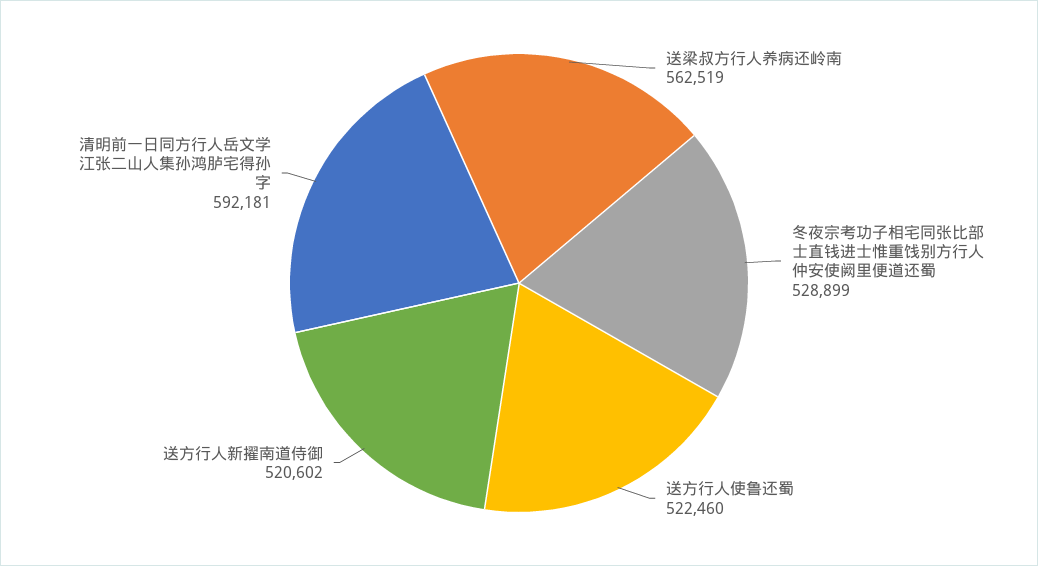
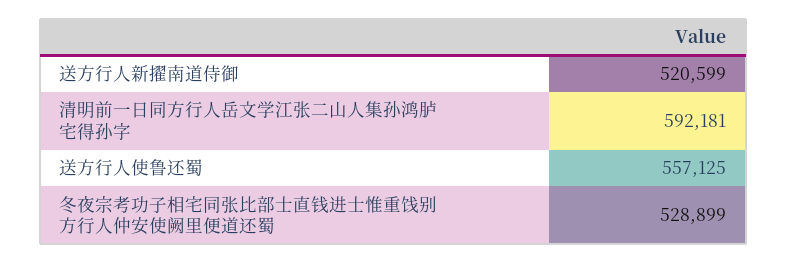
送梁叔方行人养病还岭南: 562519 -> none
送方行人使鲁还蜀: 522460 -> 557125
送方行人新擢南道侍御: 520602 -> 520599

